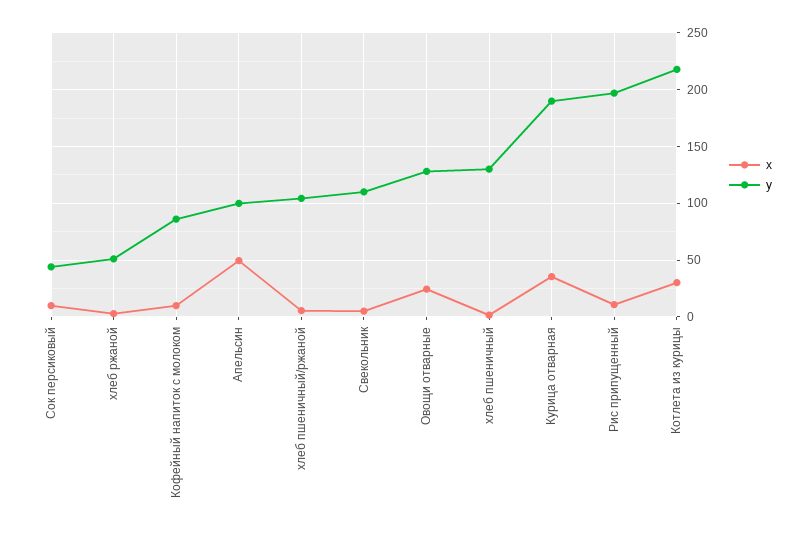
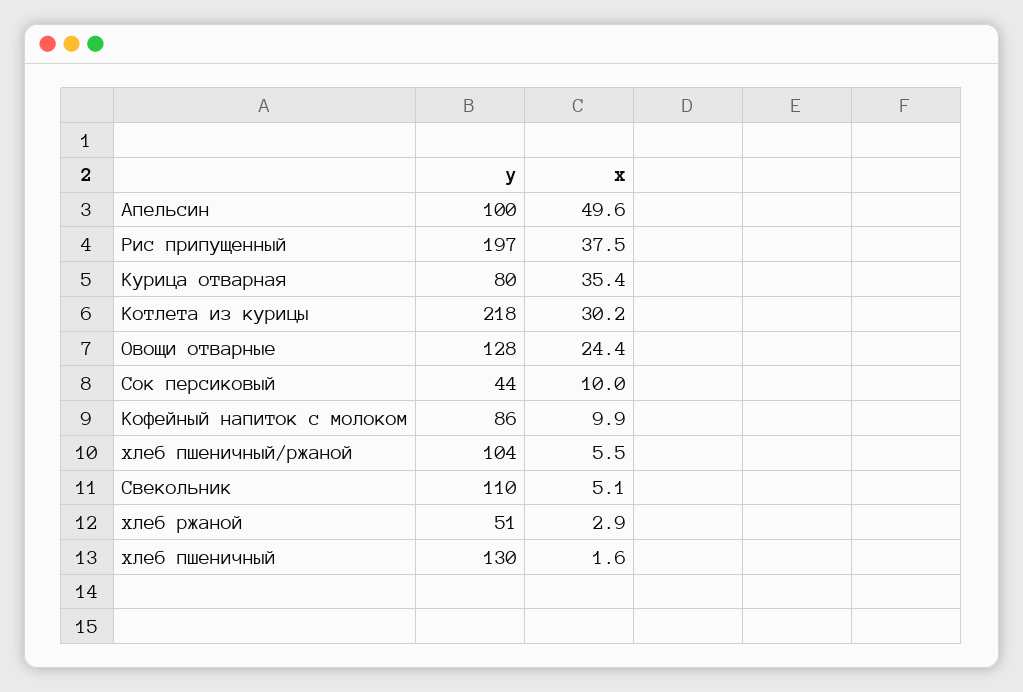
y, Курица отварная: 190 -> 80
x, Рис припущенный: 10 -> 37.5

